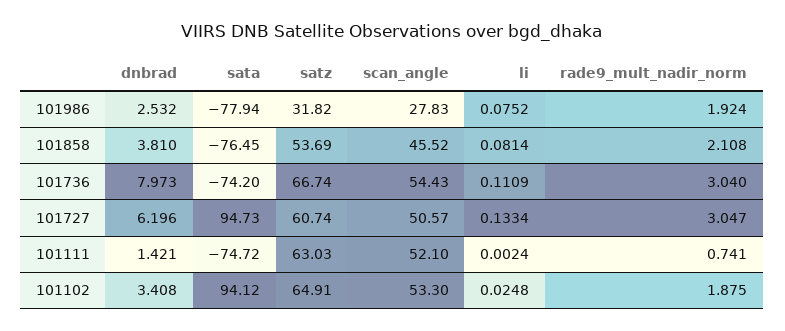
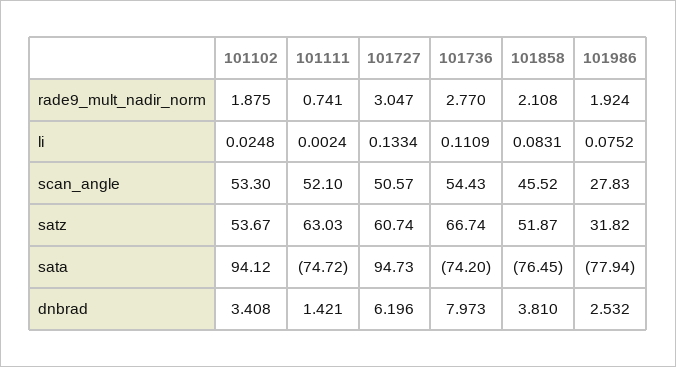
satz, 101858: 53.69 -> 51.87
li, 101858: 0.0814 -> 0.0831
rade9_mult_nadir_norm, 101736: 3.04 -> 2.77
satz, 101102: 64.91 -> 53.67

